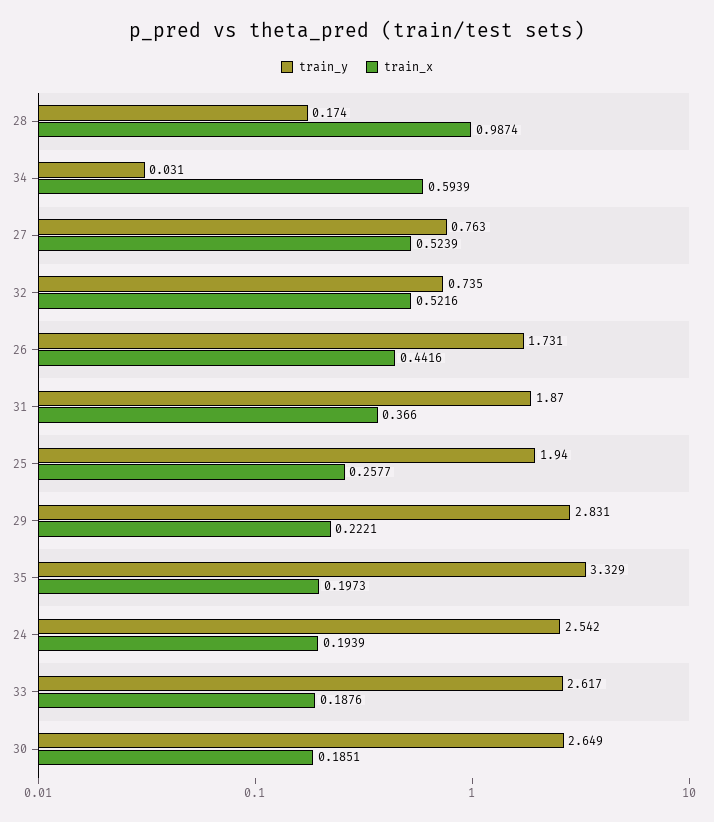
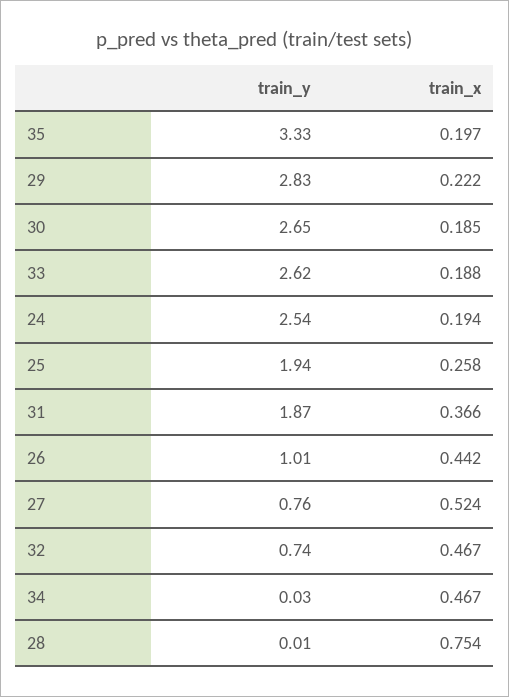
train_y, 28: 0.174 -> 0.01
train_x, 28: 0.9874 -> 0.754
train_x, 34: 0.5939 -> 0.467
train_x, 32: 0.5216 -> 0.467
train_y, 26: 1.731 -> 1.01

